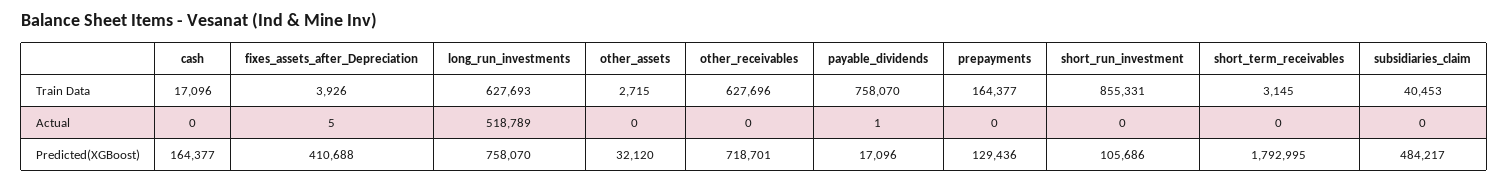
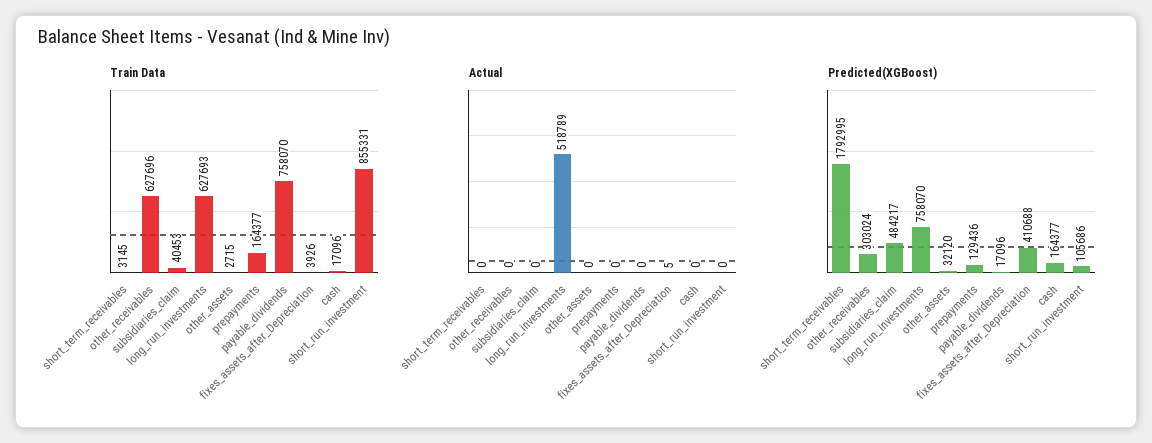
Actual, payable_dividends: 1 -> 0
Predicted(XGBoost), other_receivables: 718701 -> 303024

